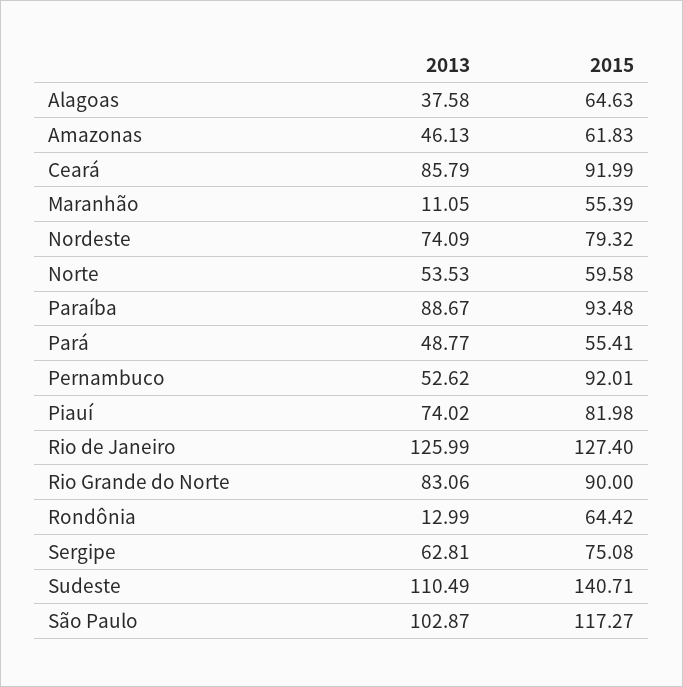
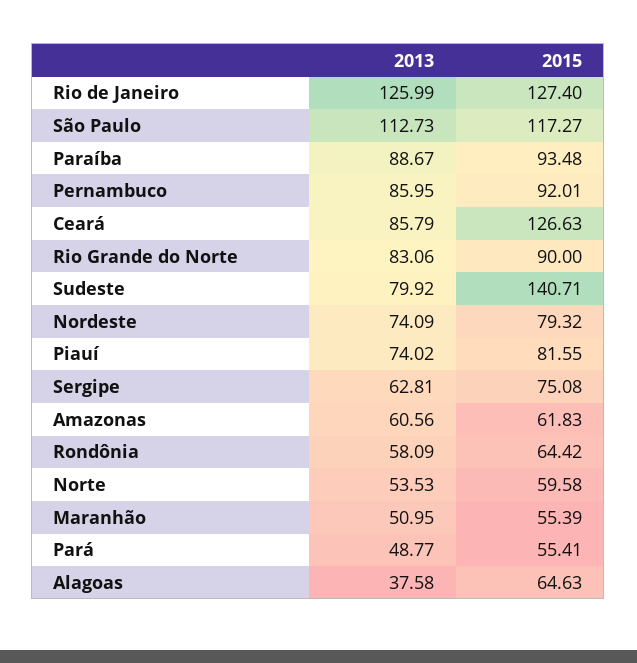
2013, Amazonas: 46.13 -> 60.56
2015, Ceará: 91.99 -> 126.63
2013, Maranhão: 11.05 -> 50.95
2013, Pernambuco: 52.62 -> 85.95
2015, Piauí: 81.98 -> 81.55
2013, Rondônia: 12.99 -> 58.09
2013, Sudeste: 110.49 -> 79.92
2013, São Paulo: 102.87 -> 112.73

